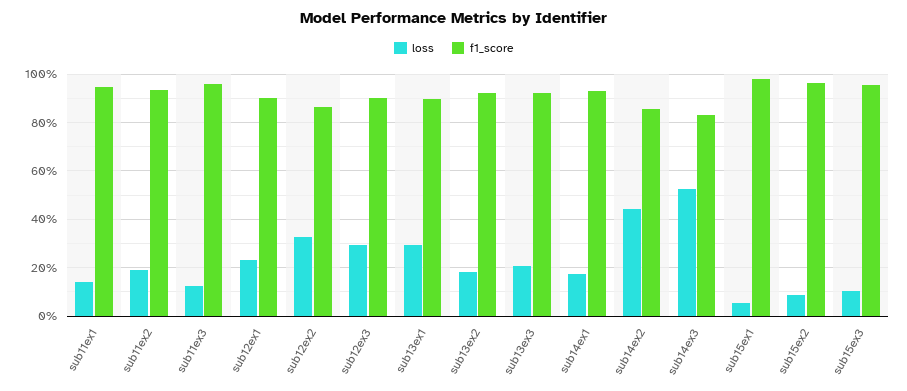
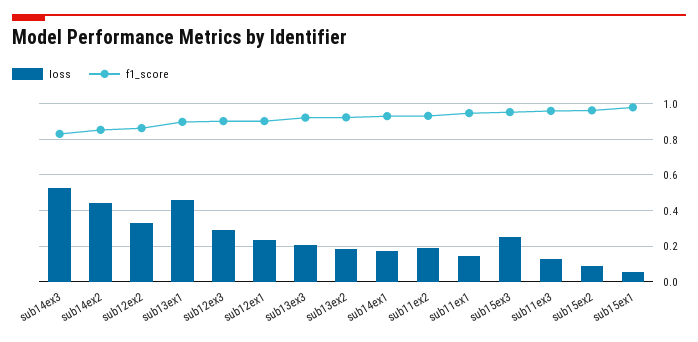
loss, sub13ex1: 0.3 -> 0.45
loss, sub15ex3: 0.1 -> 0.25

